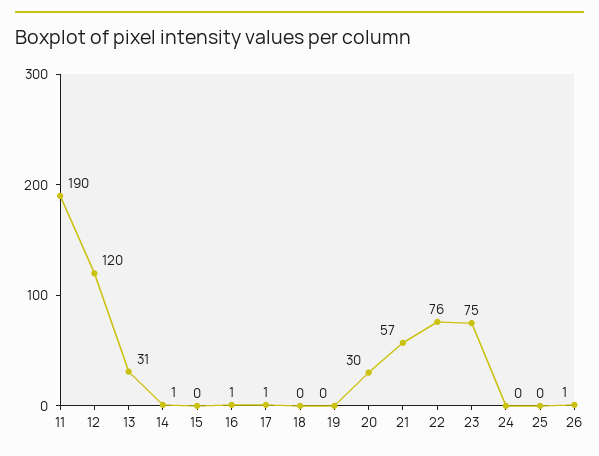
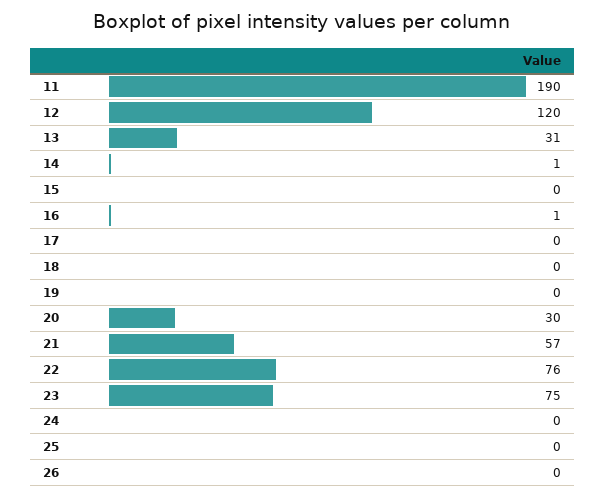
17: 1 -> 0
26: 1 -> 0

